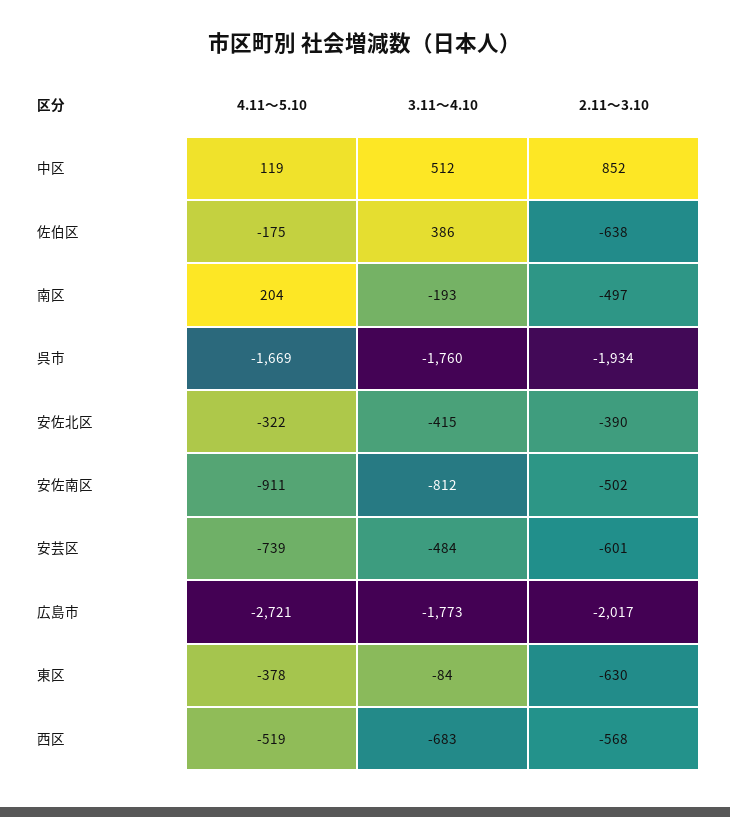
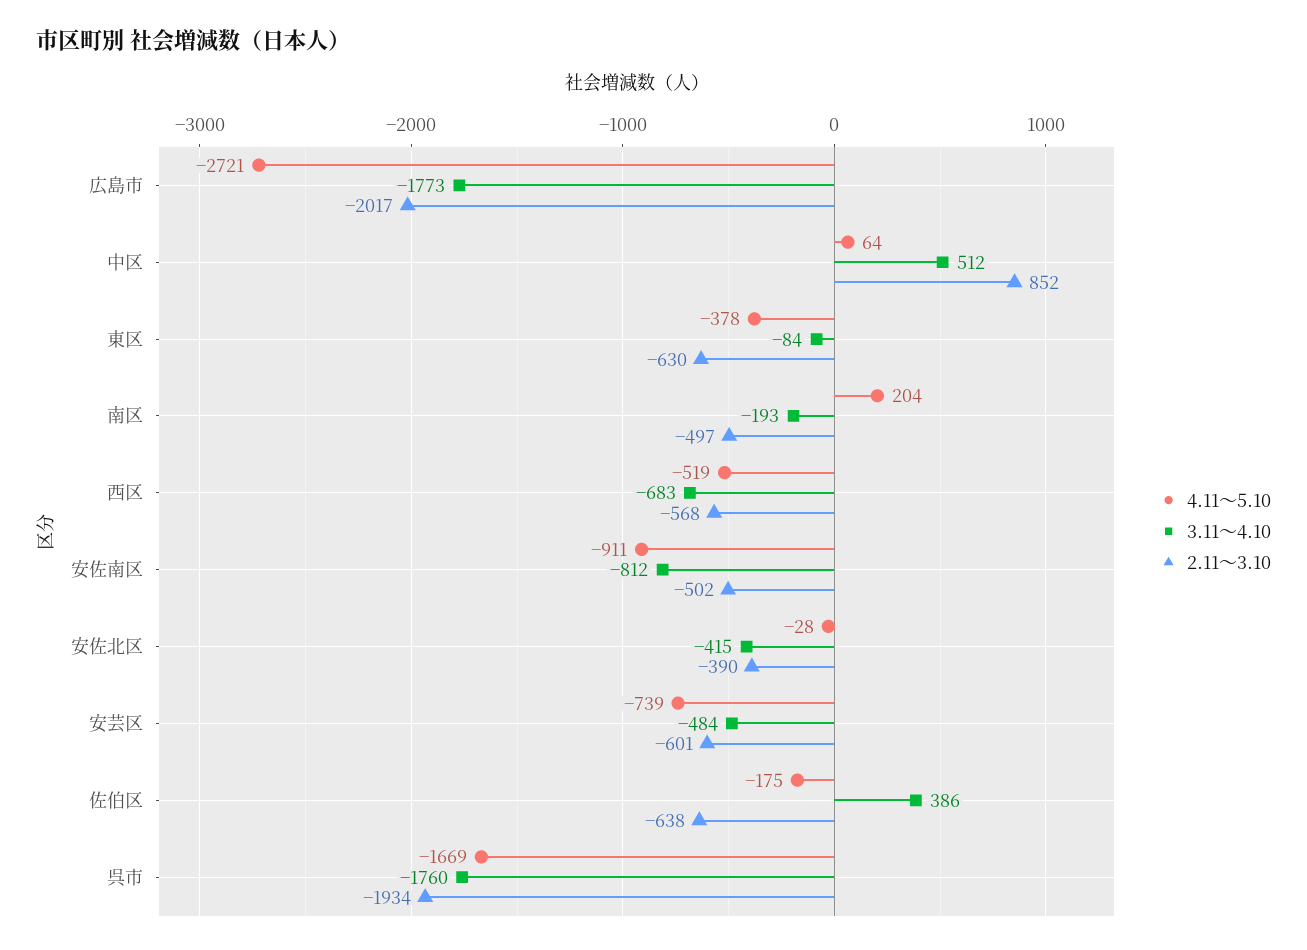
4.11～5.10, 中区: 119 -> 64
4.11～5.10, 安佐北区: -322 -> -28

